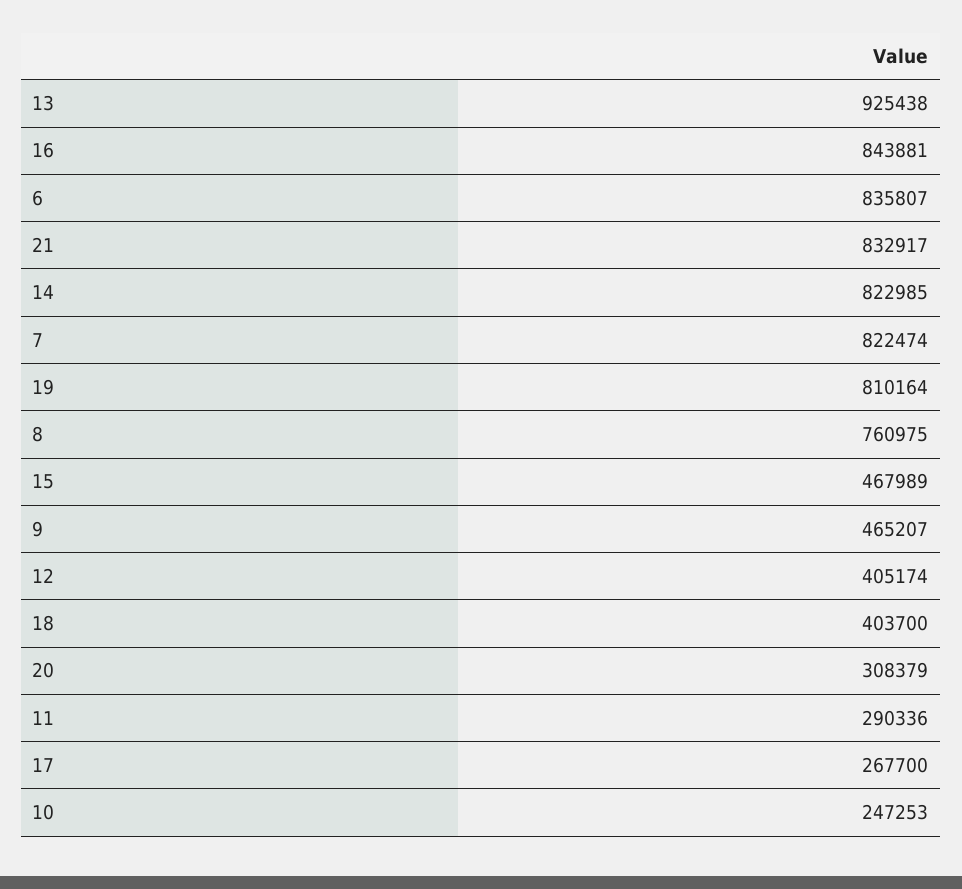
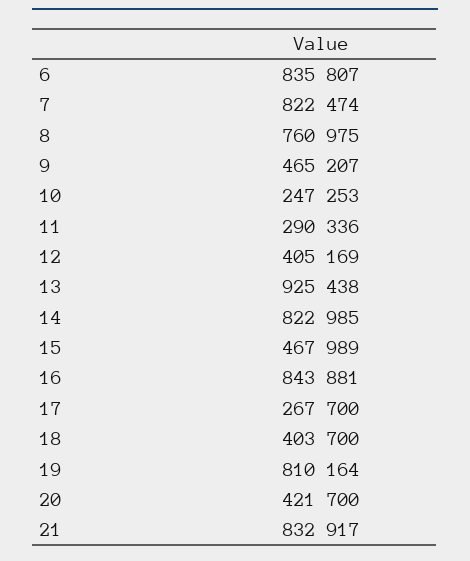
12: 405174 -> 405169
20: 308379 -> 421700

